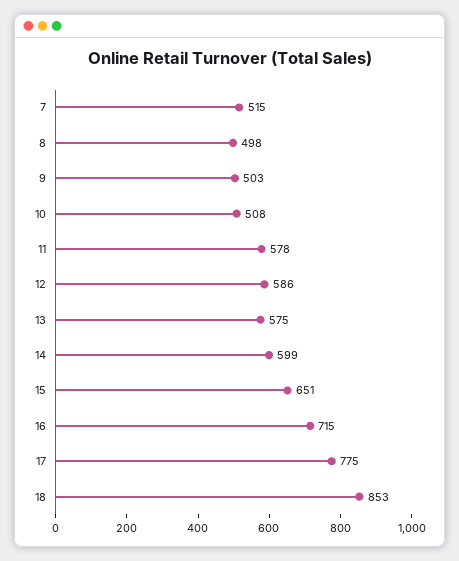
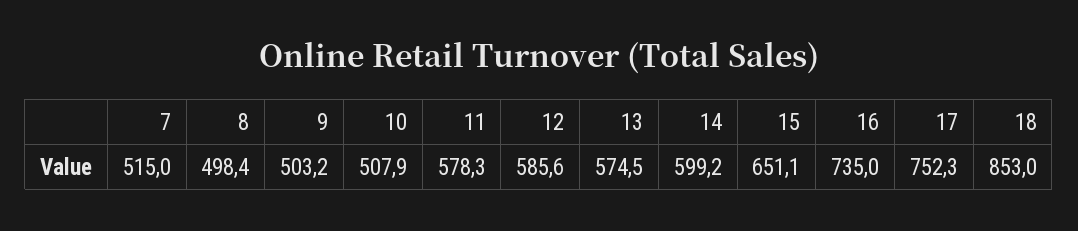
16: 715 -> 735
17: 775 -> 752.3

